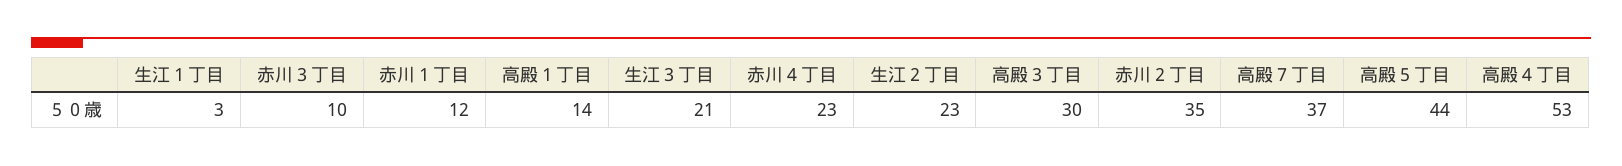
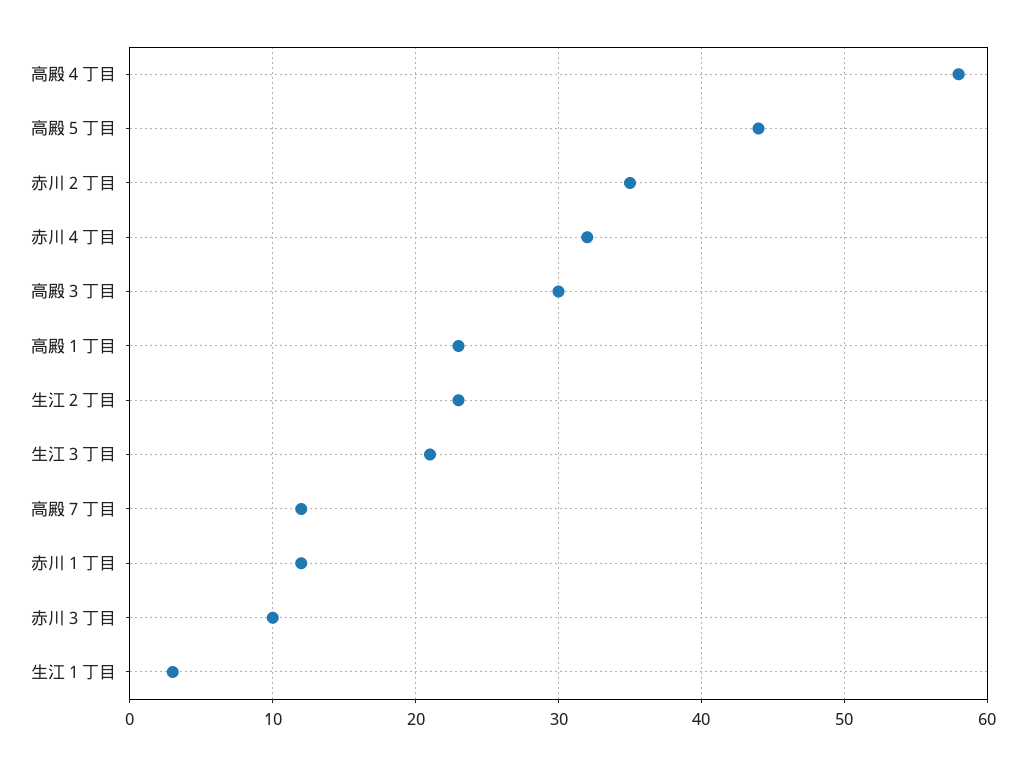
高殿１丁目: 14 -> 23
赤川４丁目: 23 -> 32
高殿７丁目: 37 -> 12
高殿４丁目: 53 -> 58

